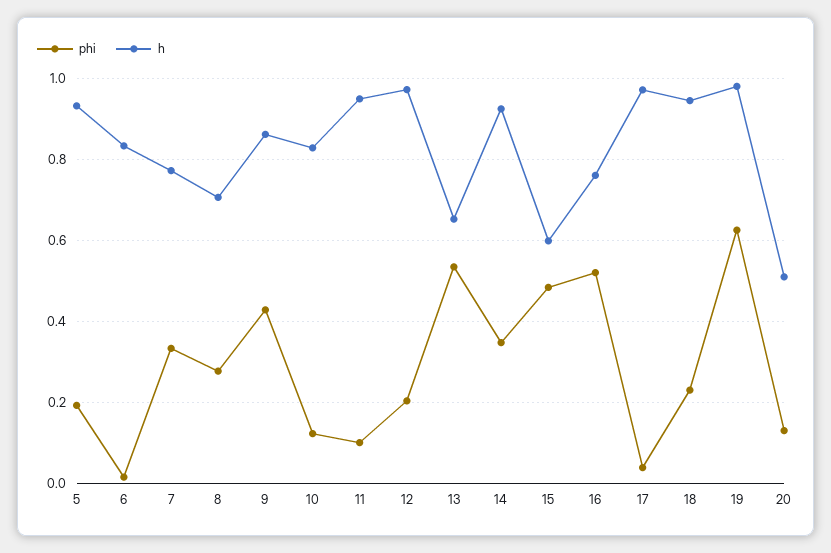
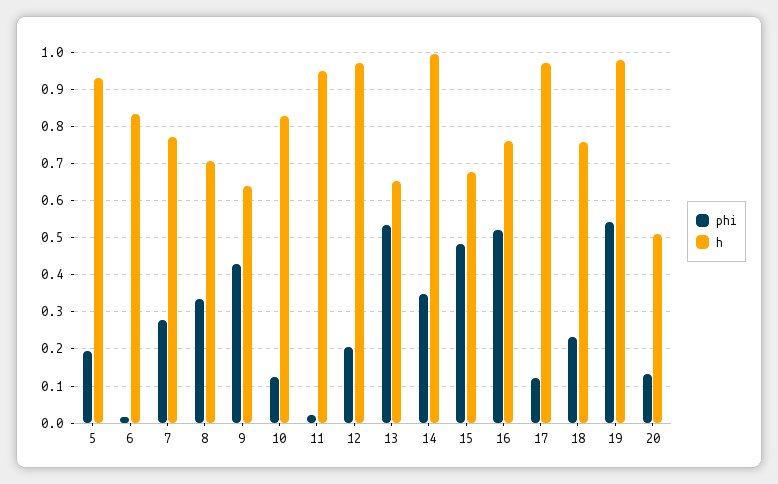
phi, 7: 0.34 -> 0.28
phi, 8: 0.28 -> 0.34
h, 9: 0.86 -> 0.64
phi, 11: 0.1 -> 0.02
h, 14: 0.92 -> 1
h, 15: 0.6 -> 0.68
phi, 17: 0.04 -> 0.12
h, 18: 0.94 -> 0.76
phi, 19: 0.62 -> 0.54

